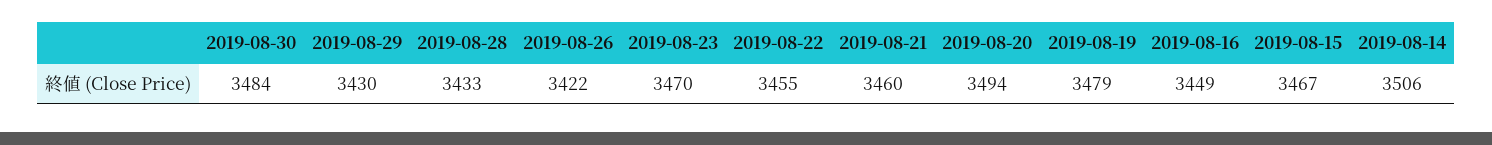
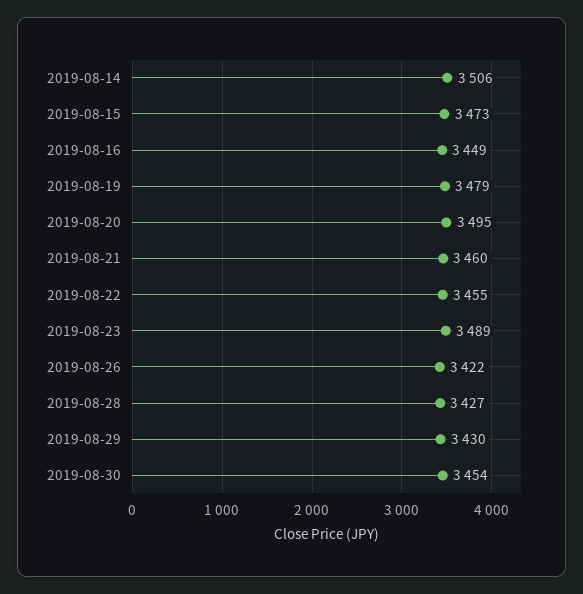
2019-08-30: 3484 -> 3454
2019-08-28: 3433 -> 3427
2019-08-23: 3470 -> 3489
2019-08-20: 3494 -> 3495
2019-08-15: 3467 -> 3473

